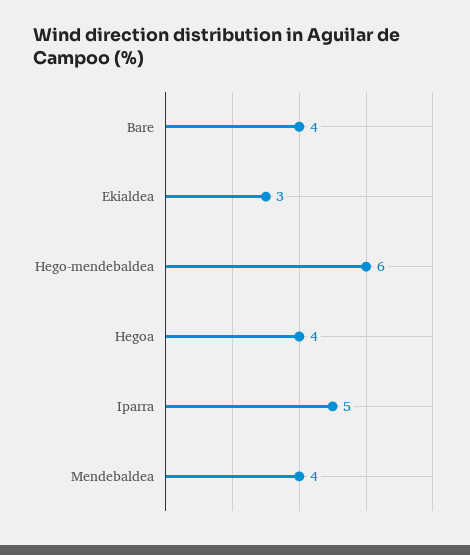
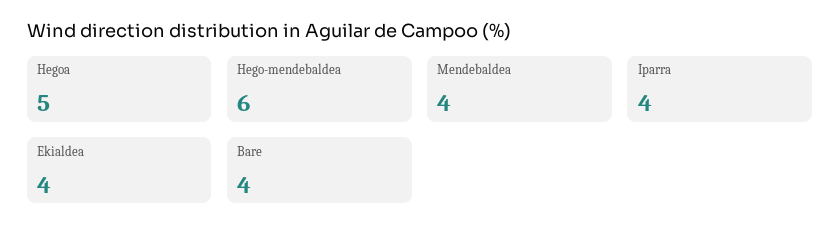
Ekialdea: 3 -> 4
Hegoa: 4 -> 5
Iparra: 5 -> 4

